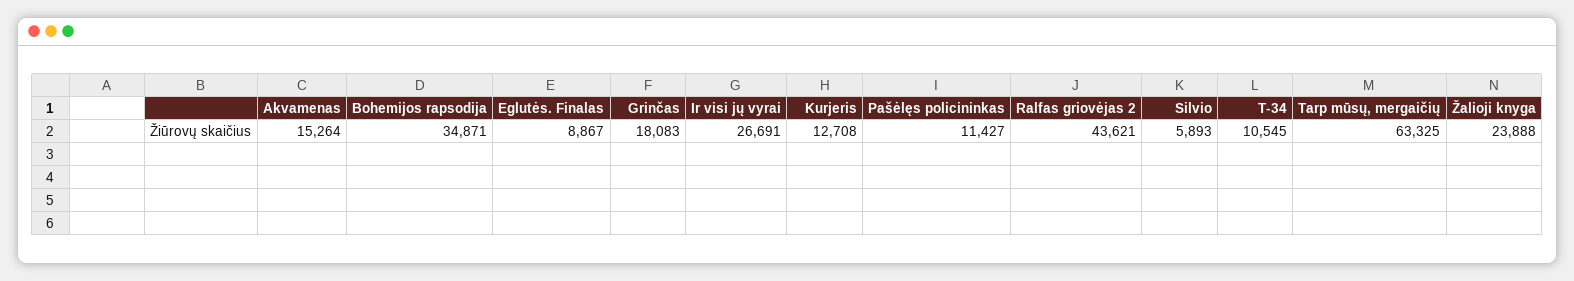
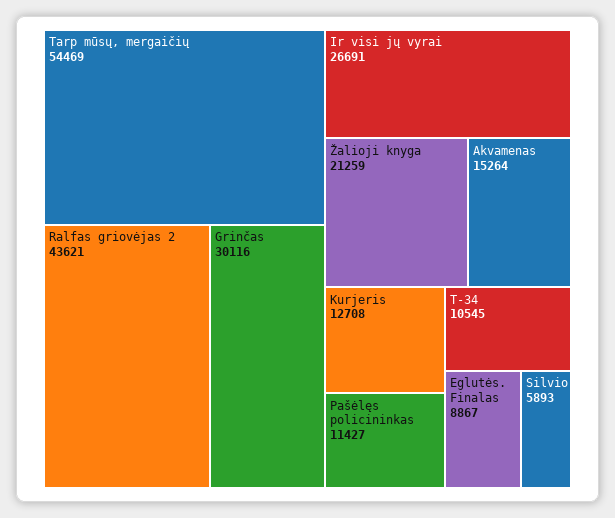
Bohemijos rapsodija: 34871 -> none
Grinčas: 18083 -> 30116
Tarp mūsų, mergaičių: 63325 -> 54469
Žalioji knyga: 23888 -> 21259

